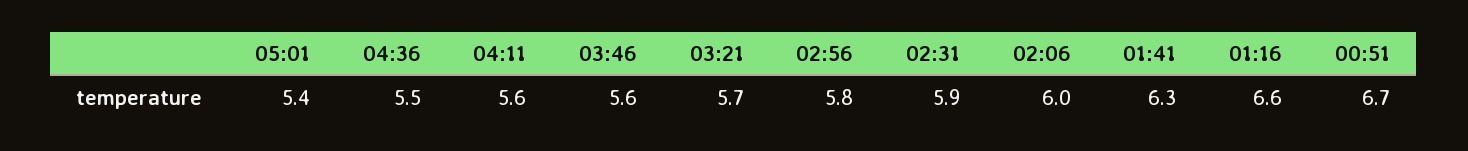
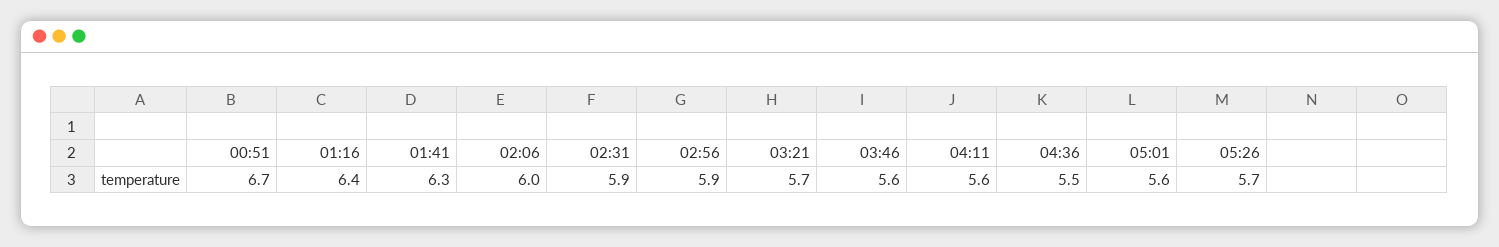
05:01: 5.4 -> 5.6
02:56: 5.8 -> 5.9
01:16: 6.6 -> 6.4
05:26: none -> 5.7

